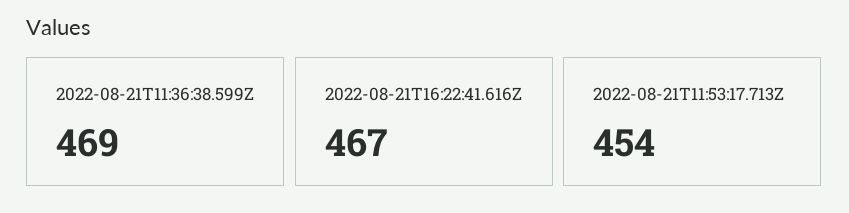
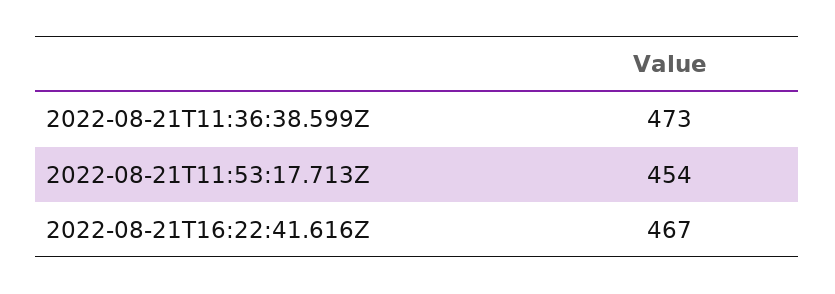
2022-08-21T11:36:38.599Z: 469 -> 473

